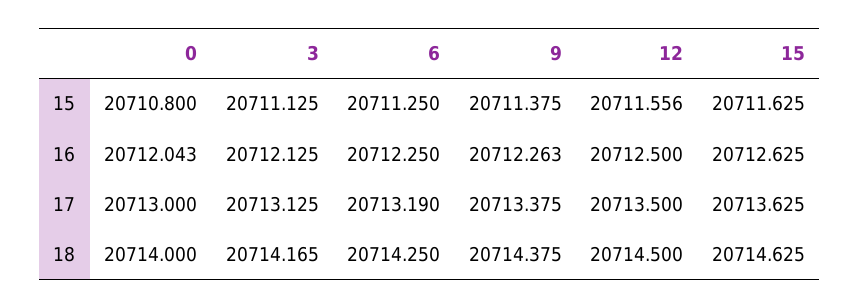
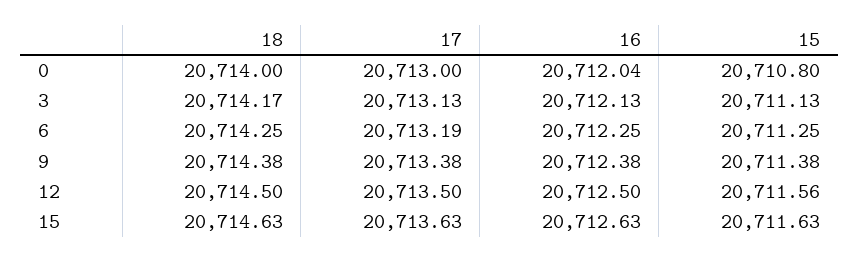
9, 16: 20712.263 -> 20712.38

